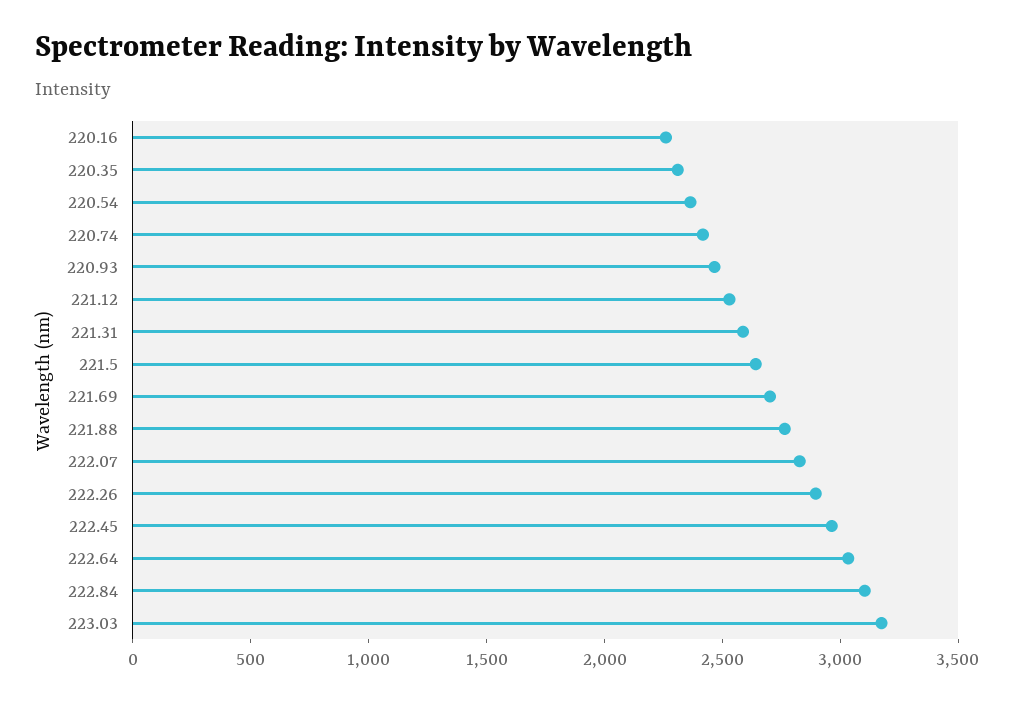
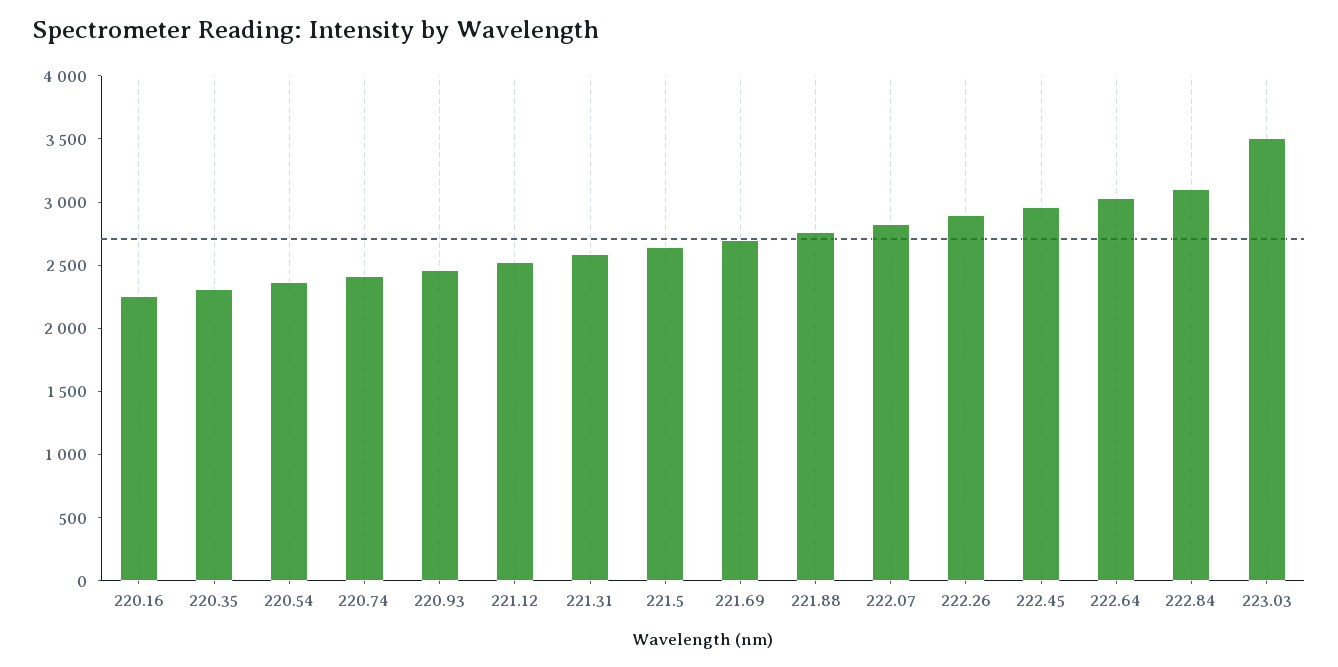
223.03: 3200 -> 3500

